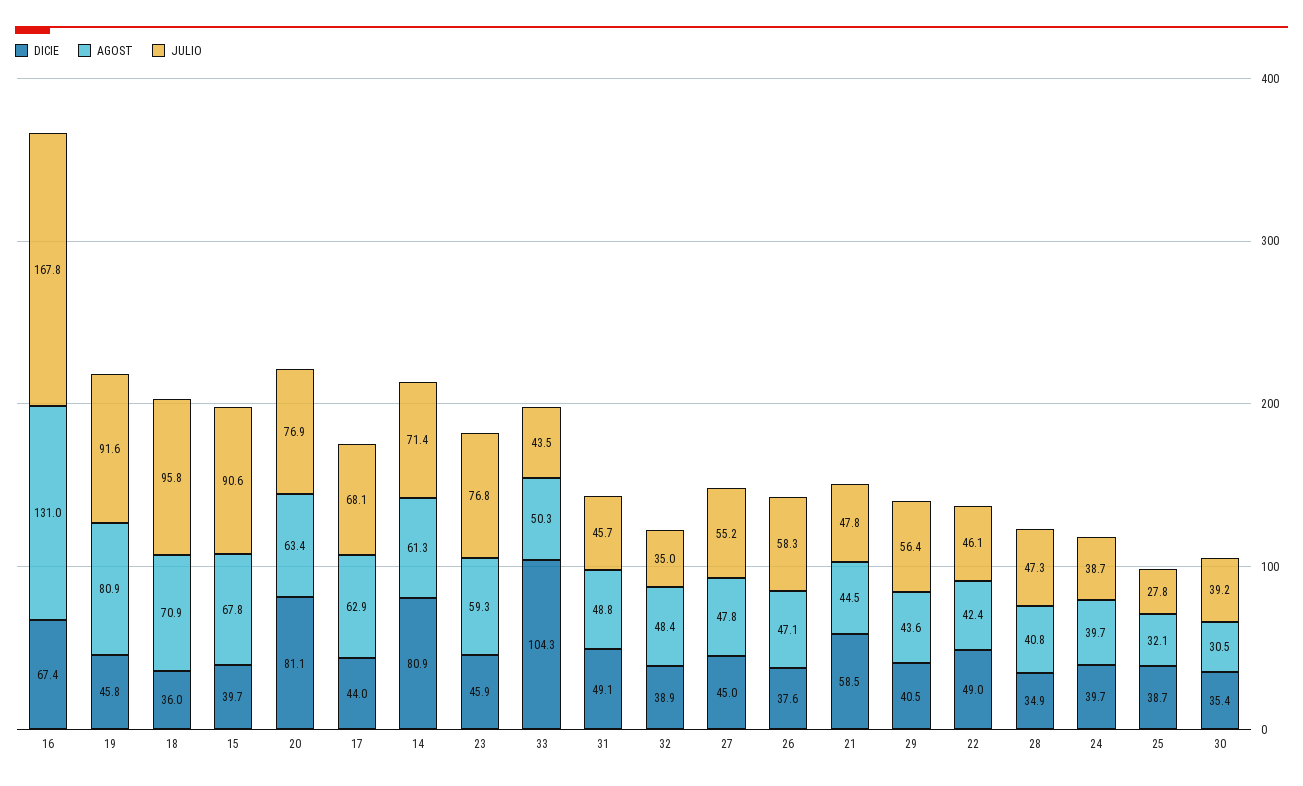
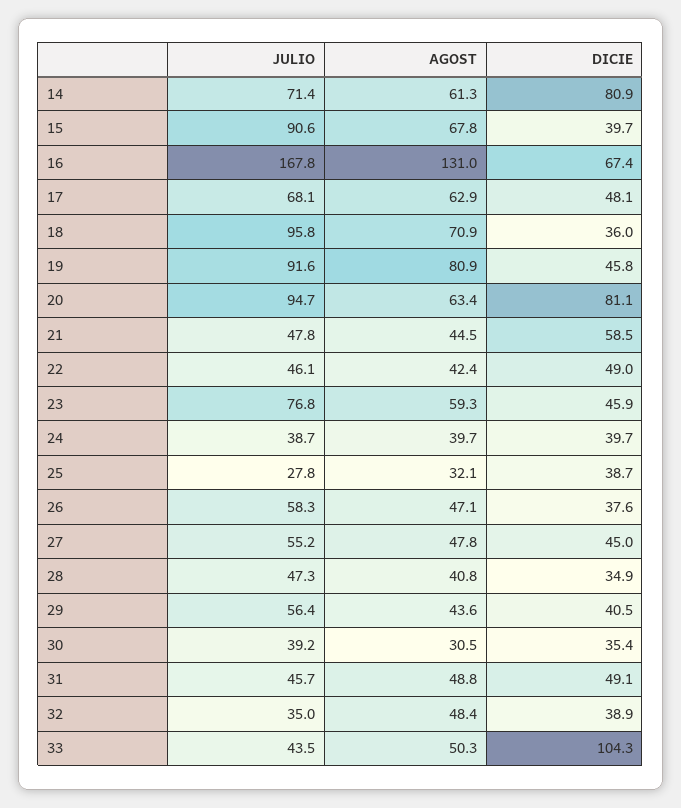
JULIO, 20: 76.9 -> 94.7
DICIE, 17: 44 -> 48.1

